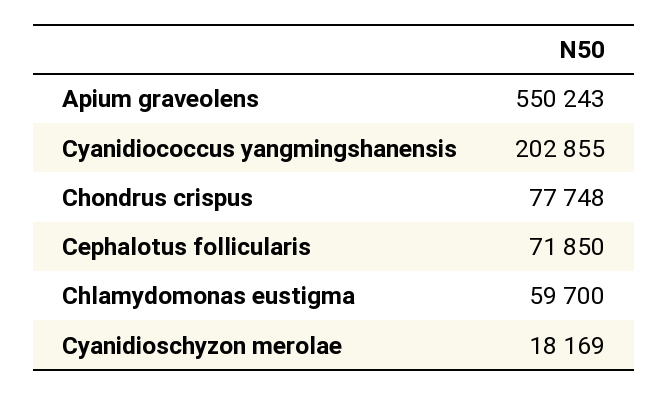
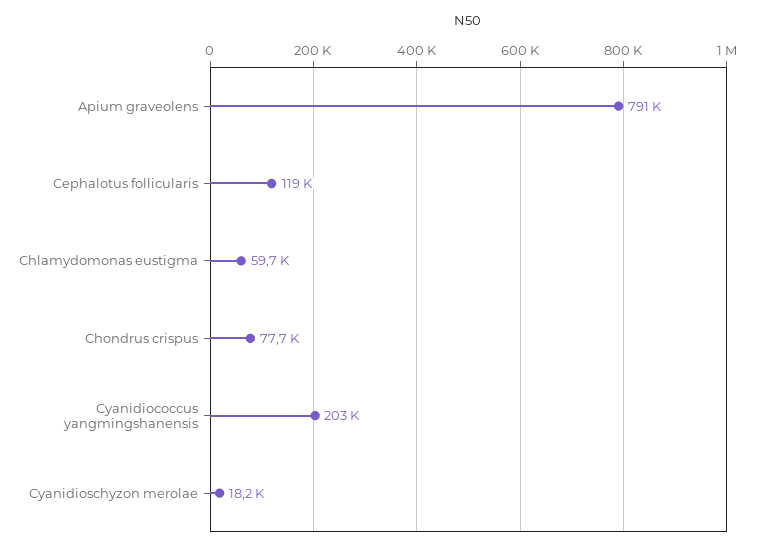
Apium graveolens: 550243 -> 791000
Cephalotus follicularis: 71850 -> 119000

